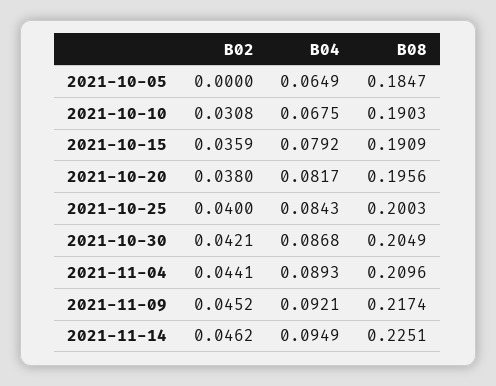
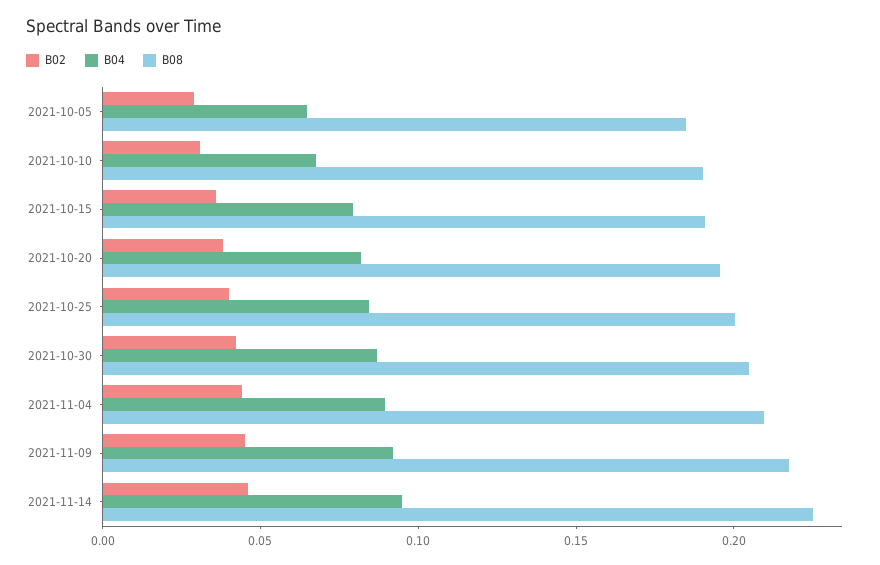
B02, 2021-10-05: 0 -> 0.03

